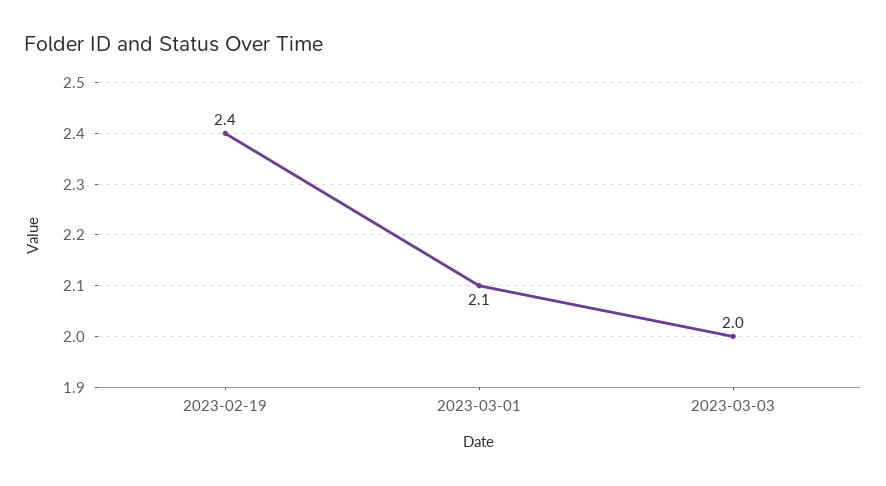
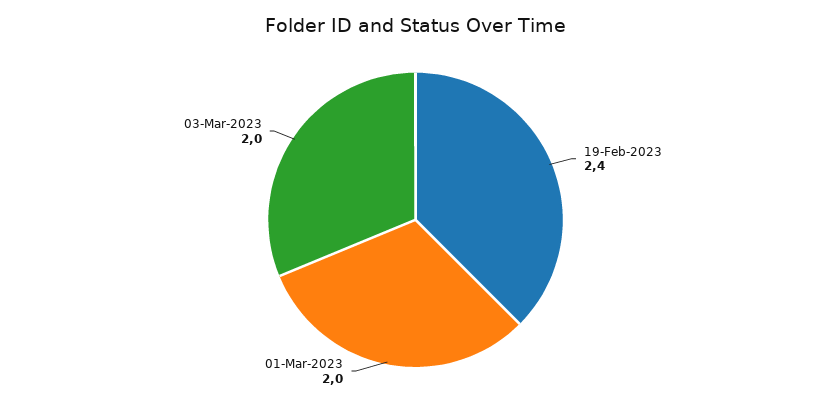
2023-03-01: 2.1 -> 2

